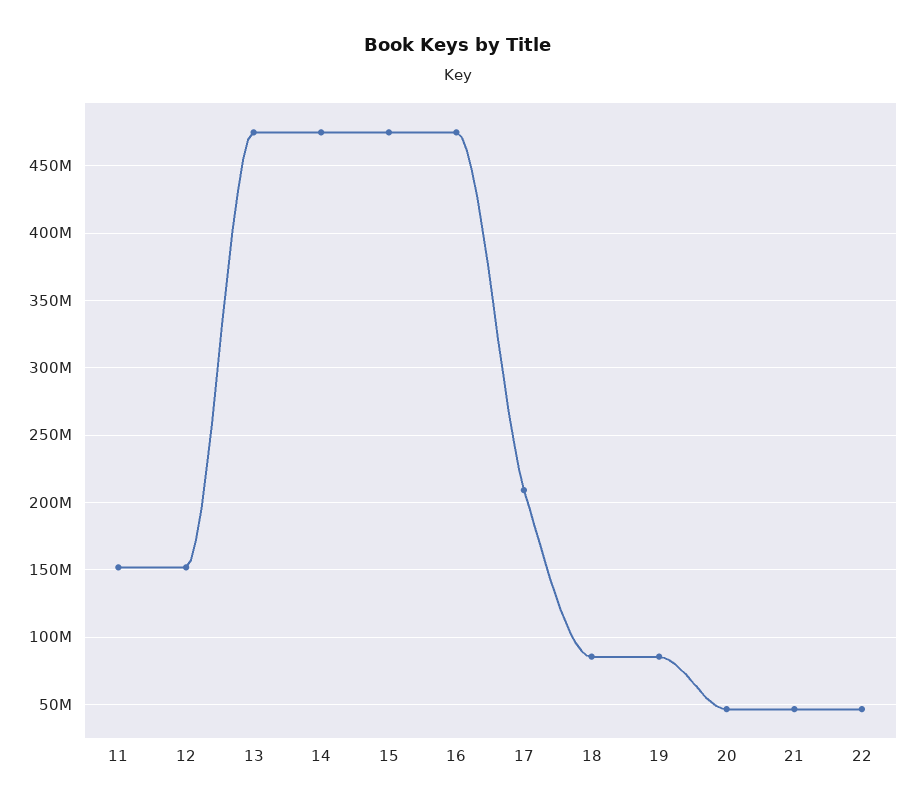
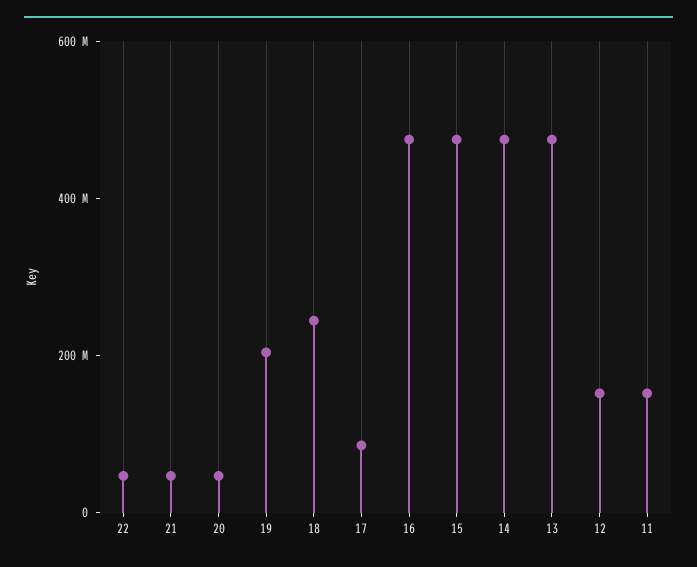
17: 210000000 -> 100000000
18: 85000000 -> 250000000
19: 85000000 -> 200000000

